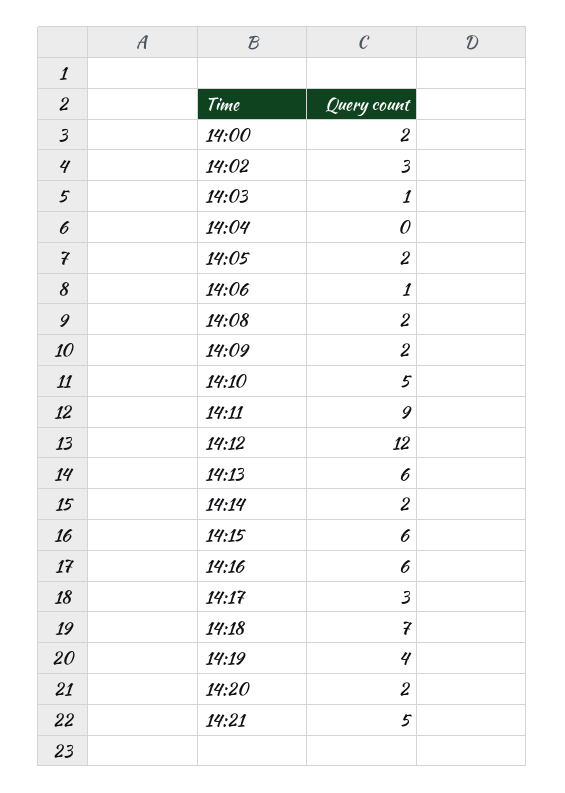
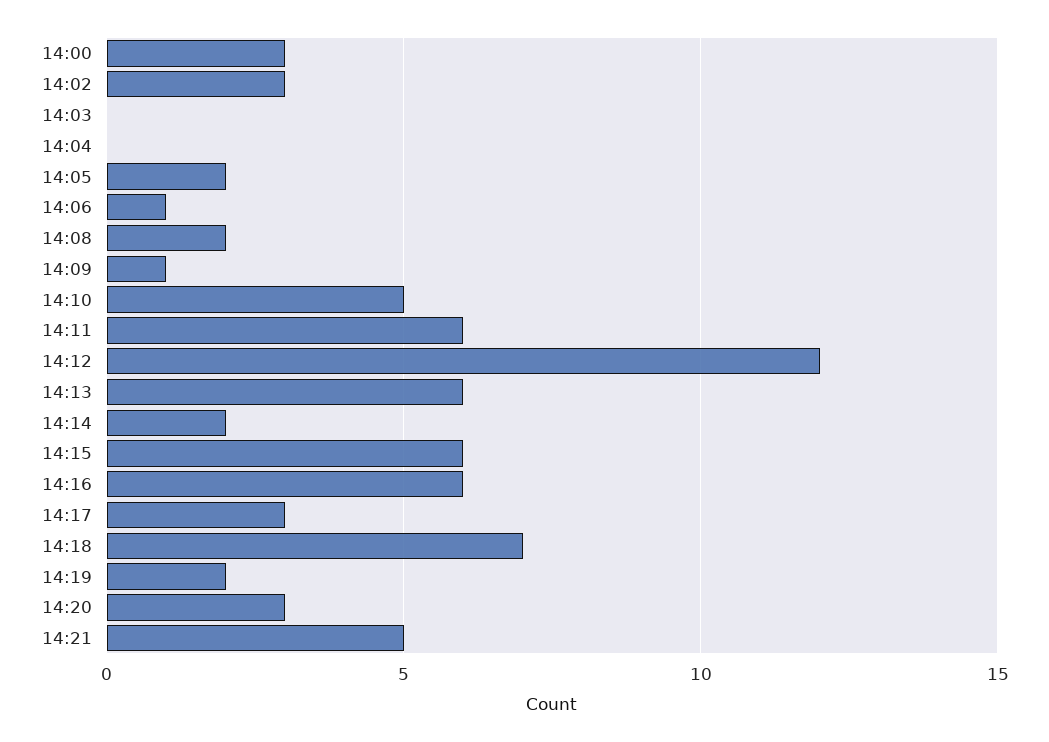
14:00: 2 -> 3
14:03: 1 -> 0
14:09: 2 -> 1
14:11: 9 -> 6
14:19: 4 -> 2
14:20: 2 -> 3

